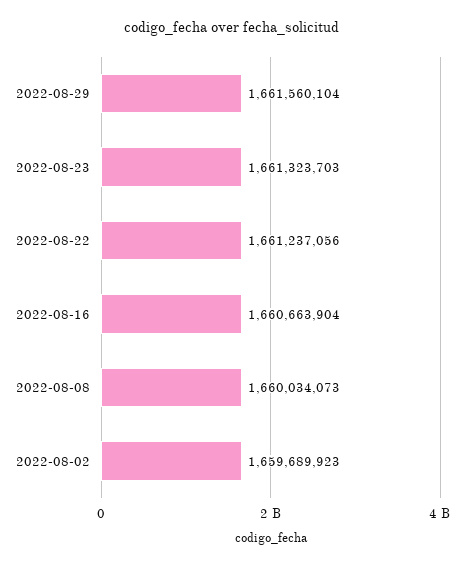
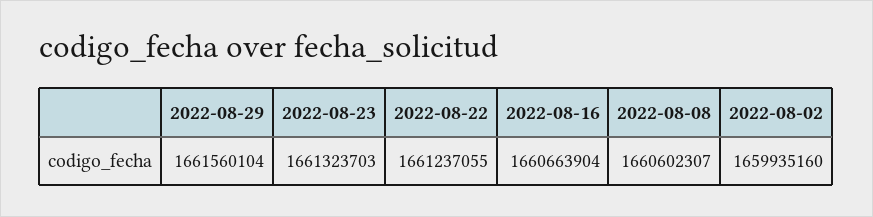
2022-08-22: 1661237056 -> 1661237055
2022-08-08: 1660034073 -> 1660602307
2022-08-02: 1659689923 -> 1659935160

